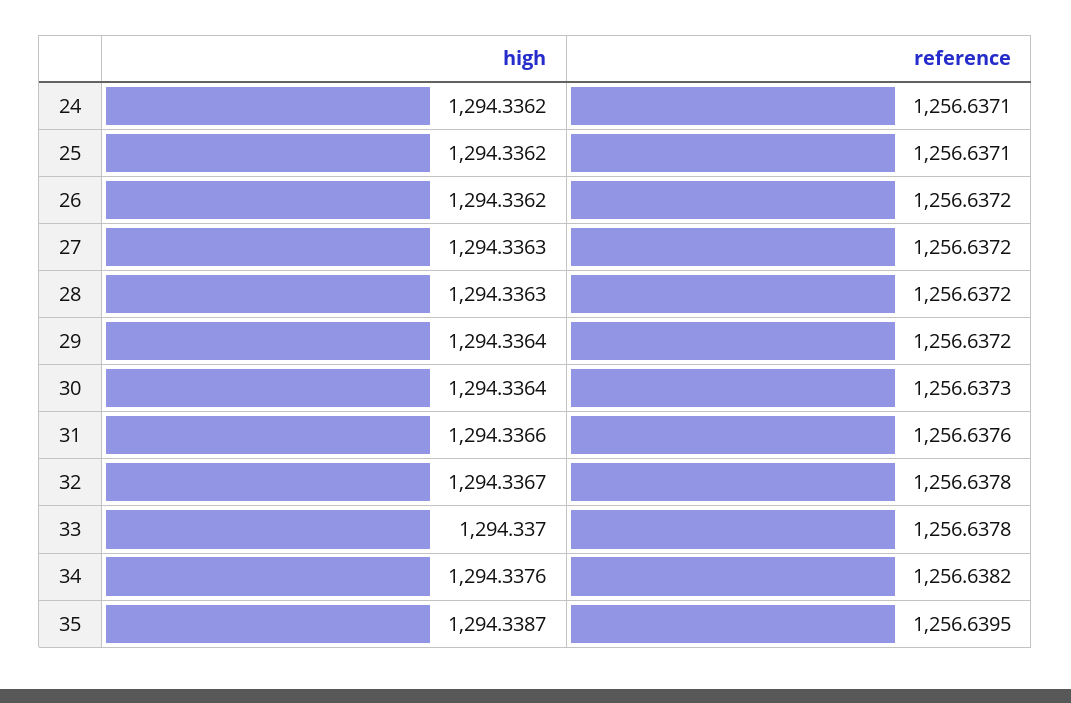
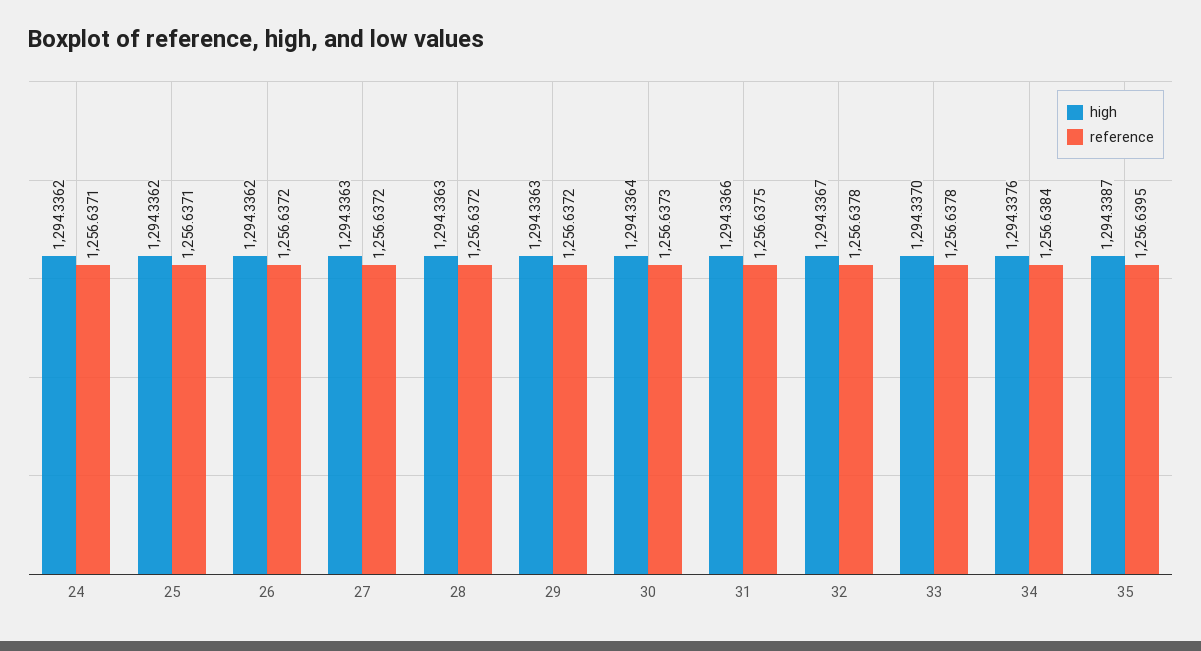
high, 29: 1294.3364 -> 1294.3363
reference, 31: 1256.6376 -> 1256.6375
reference, 34: 1256.6382 -> 1256.6384

